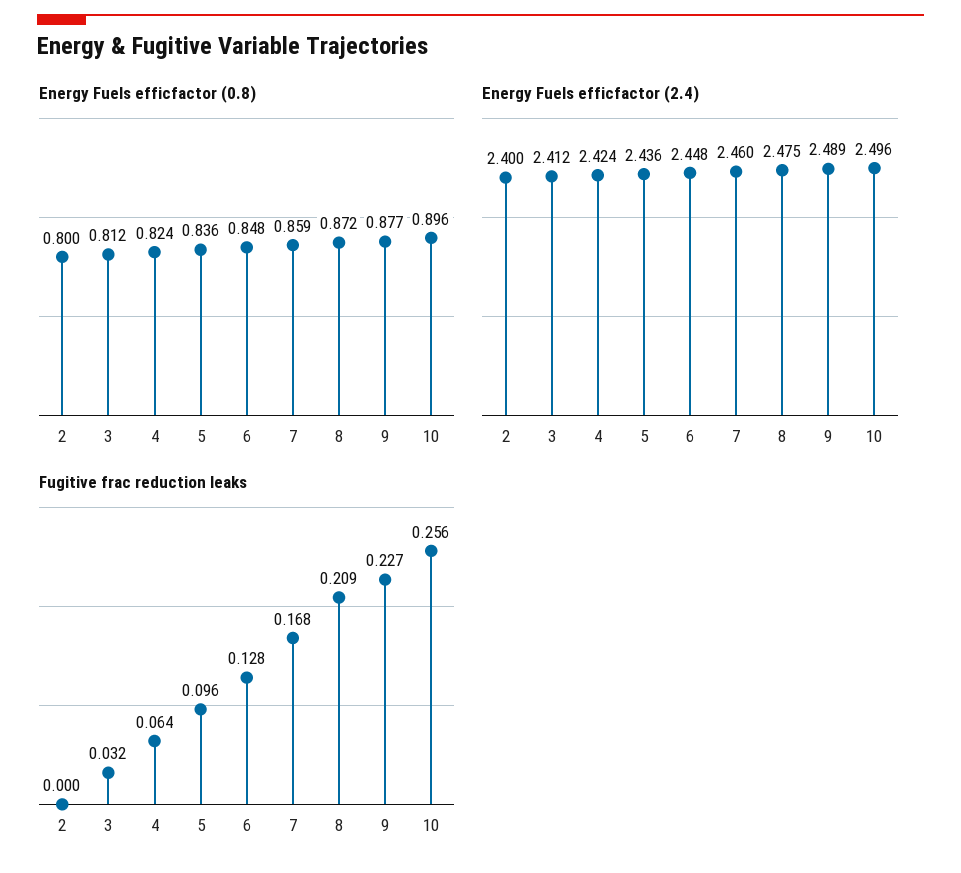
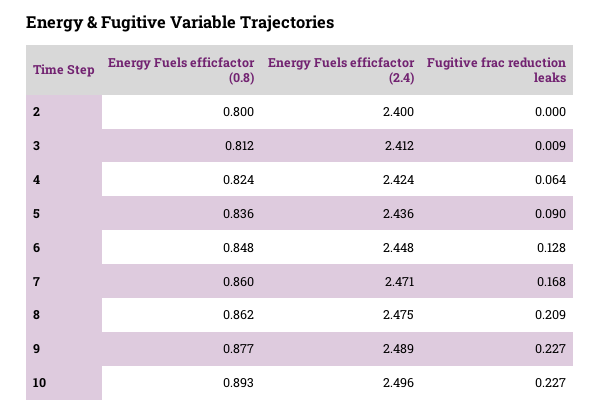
Energy Fuels efficfactor (0.8), 7: 0.859 -> 0.86
Energy Fuels efficfactor (0.8), 8: 0.872 -> 0.862
Energy Fuels efficfactor (0.8), 10: 0.896 -> 0.893
Energy Fuels efficfactor (2.4), 7: 2.46 -> 2.471
Fugitive frac reduction leaks, 3: 0.032 -> 0.009
Fugitive frac reduction leaks, 5: 0.096 -> 0.09
Fugitive frac reduction leaks, 10: 0.256 -> 0.227

